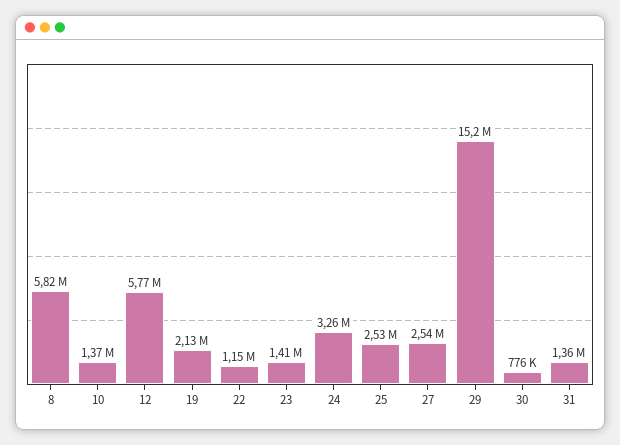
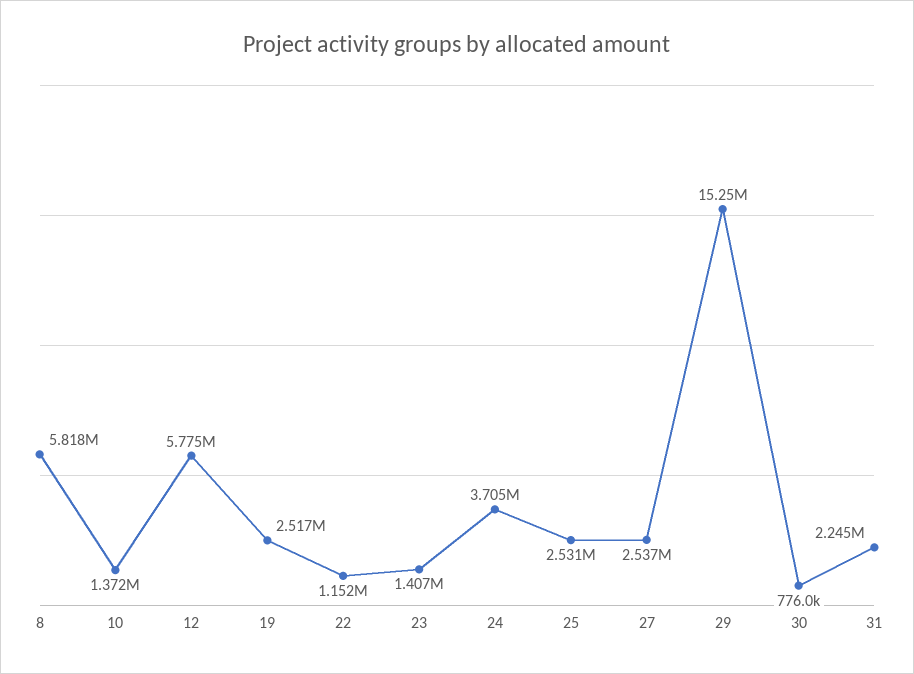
19: 2130000 -> 2517000
24: 3260000 -> 3705000
31: 1360000 -> 2245000

